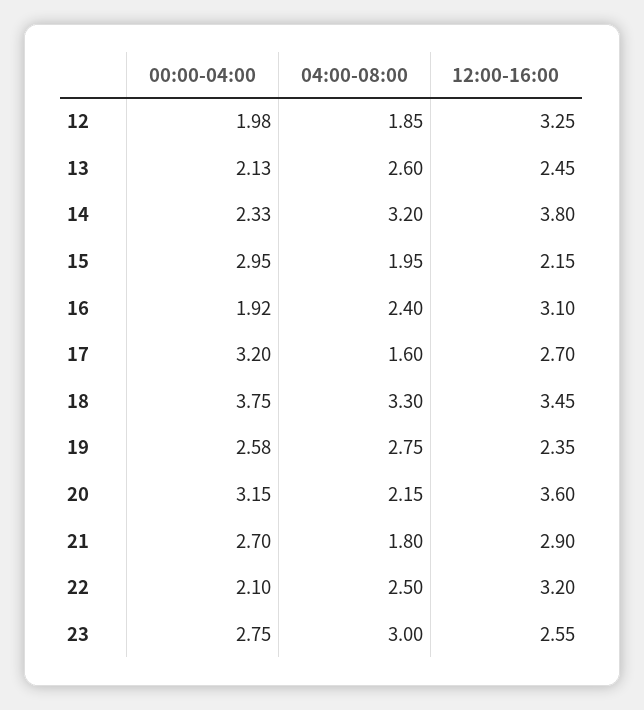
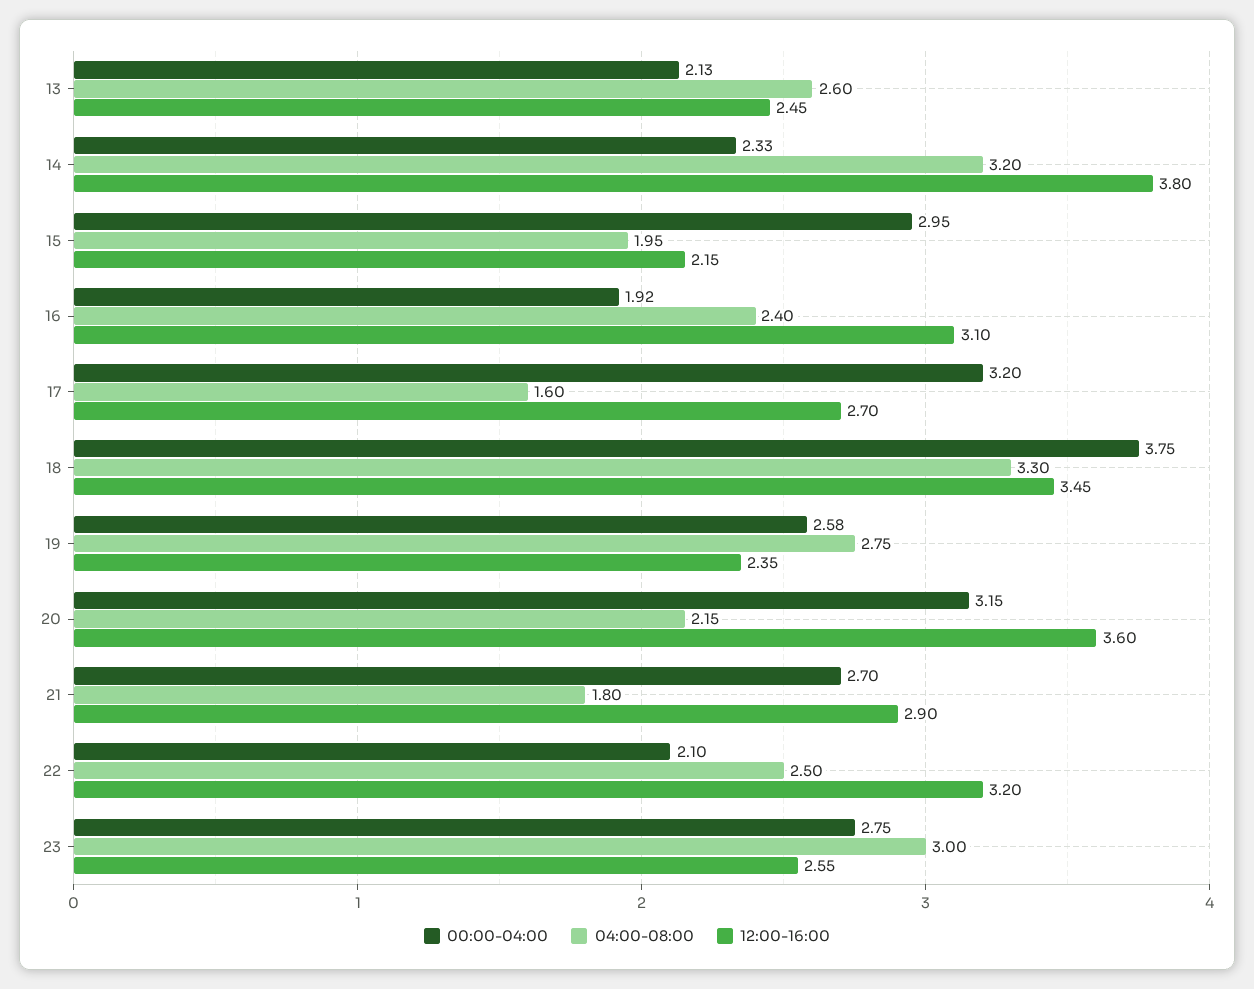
00:00-04:00, 12: 1.98 -> none
04:00-08:00, 12: 1.85 -> none
12:00-16:00, 12: 3.25 -> none

